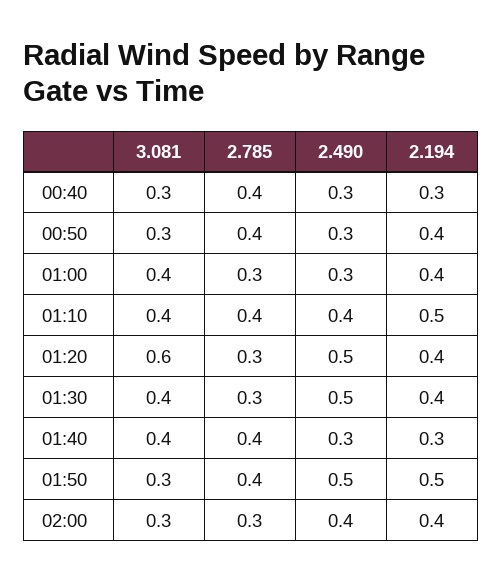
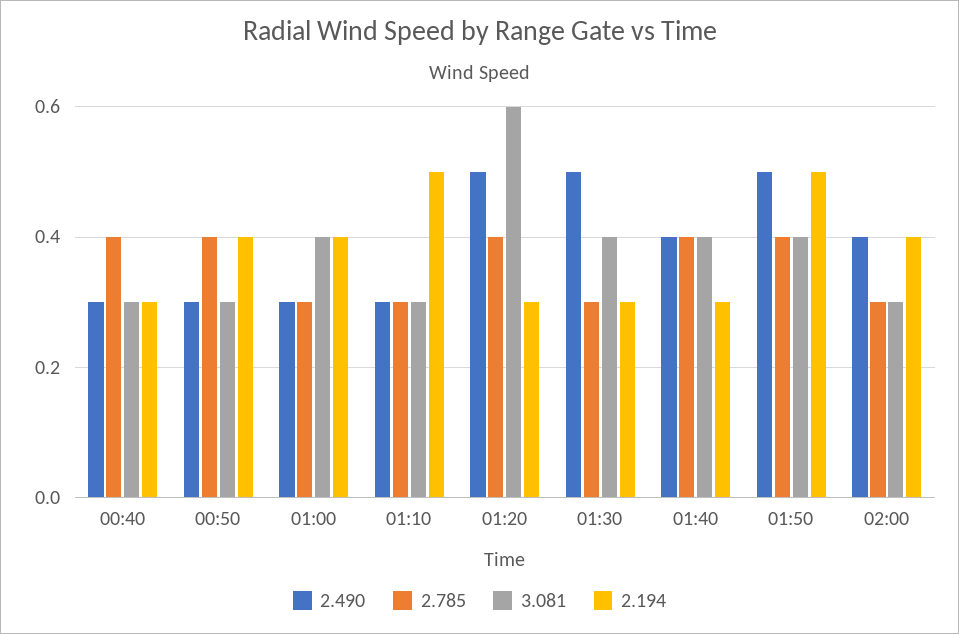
3.081, 01:10: 0.4 -> 0.3
2.785, 01:10: 0.4 -> 0.3
2.490, 01:10: 0.4 -> 0.3
2.785, 01:20: 0.3 -> 0.4
2.194, 01:20: 0.4 -> 0.3
2.194, 01:30: 0.4 -> 0.3
2.490, 01:40: 0.3 -> 0.4
3.081, 01:50: 0.3 -> 0.4

